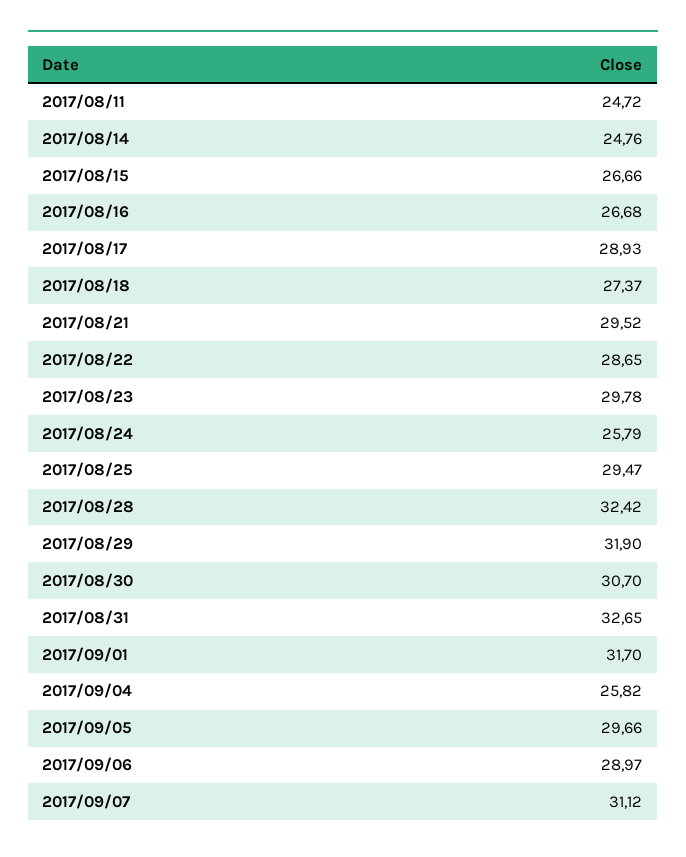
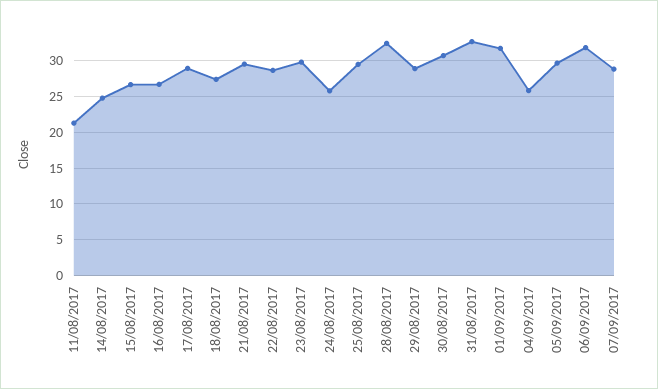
2017/08/11: 24.72 -> 21
2017/08/29: 31.9 -> 29
2017/09/06: 28.97 -> 32
2017/09/07: 31.12 -> 29

